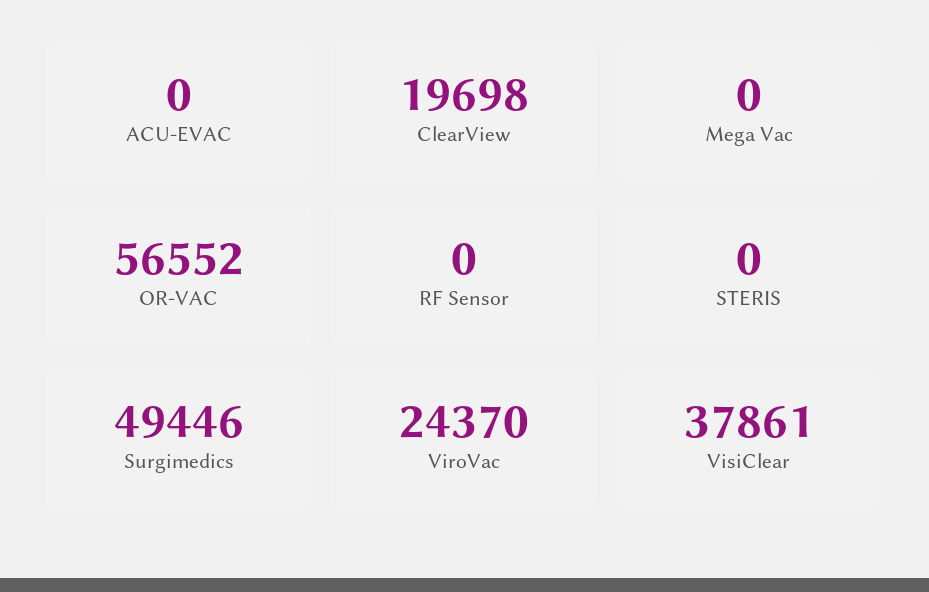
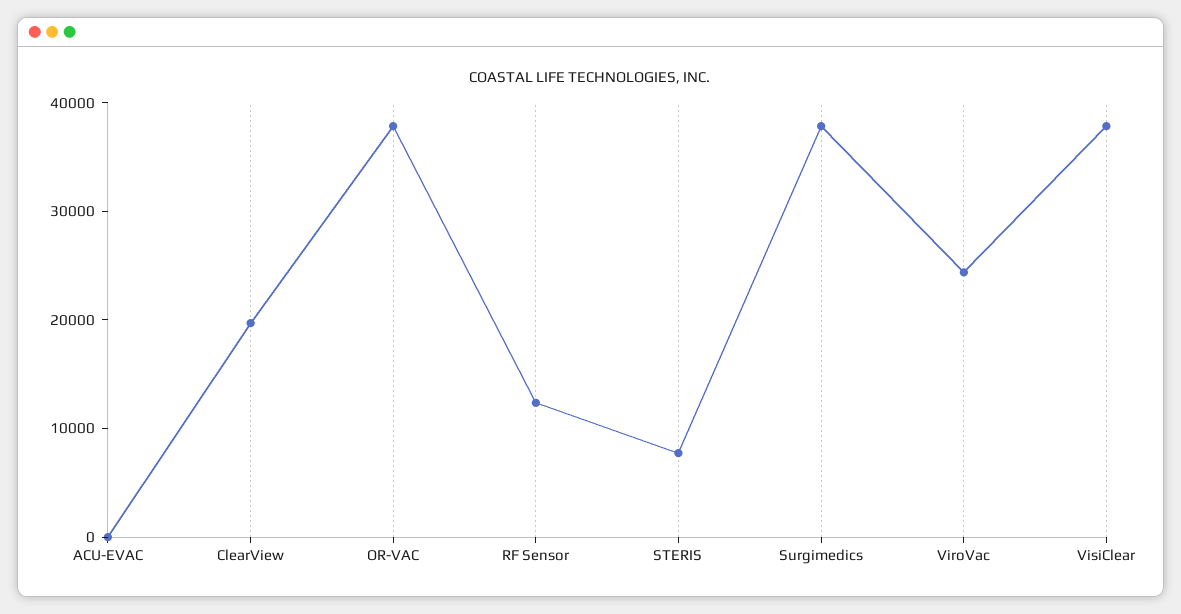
Mega Vac: 0 -> none
OR-VAC: 56552 -> 38000
RF Sensor: 0 -> 12000
STERIS: 0 -> 8000
Surgimedics: 49446 -> 38000

